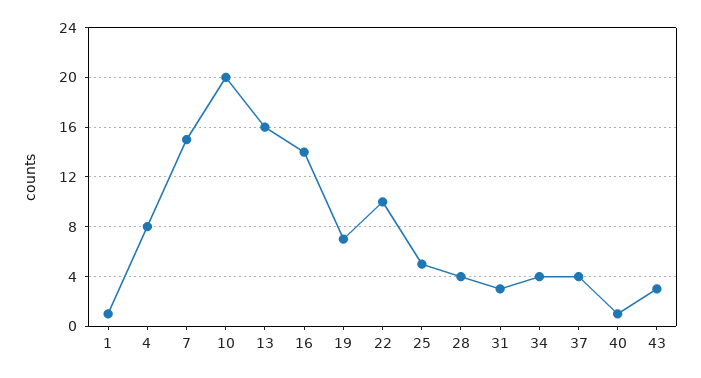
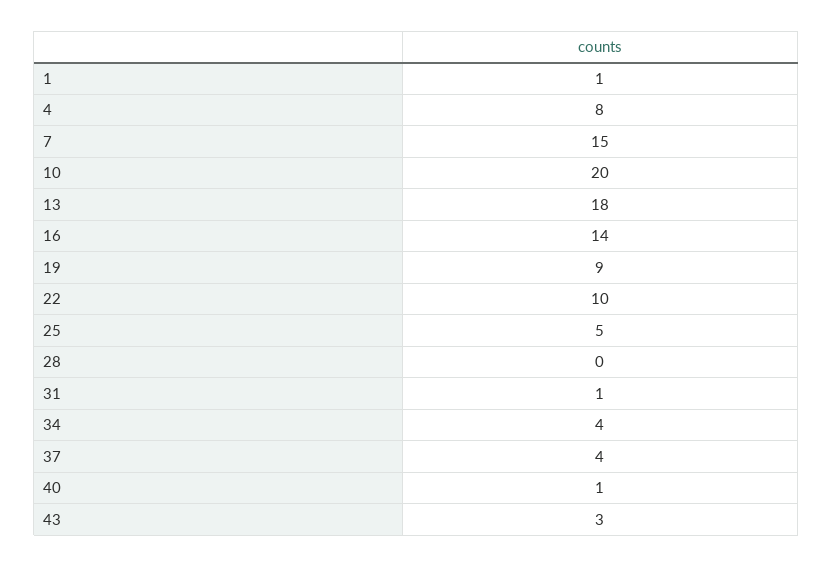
13: 16 -> 18
19: 7 -> 9
28: 4 -> 0
31: 3 -> 1

